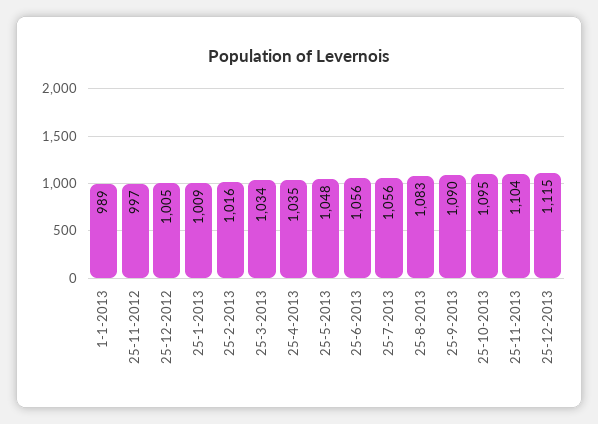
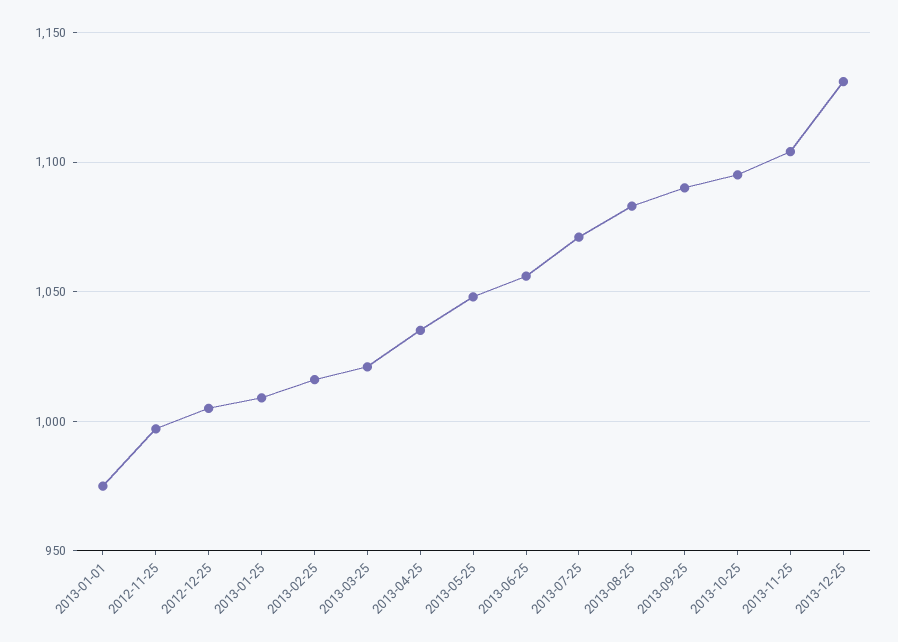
1-1-2013: 989 -> 975
25-3-2013: 1034 -> 1020
25-7-2013: 1056 -> 1070
25-12-2013: 1115 -> 1130

